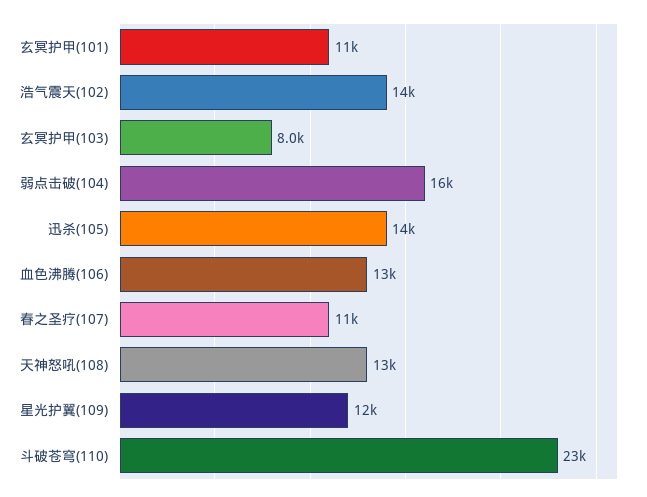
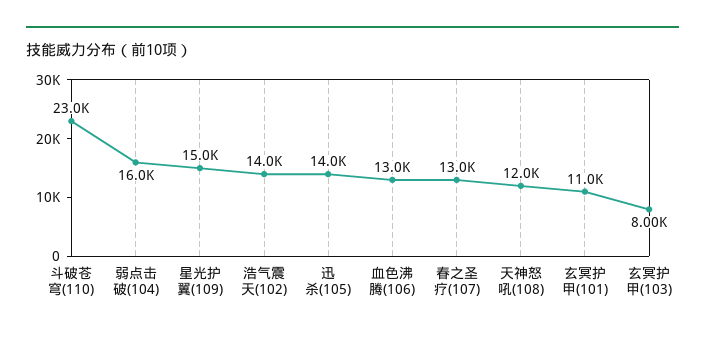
春之圣疗(107): 11000 -> 13000
天神怒吼(108): 13000 -> 12000
星光护翼(109): 12000 -> 15000

